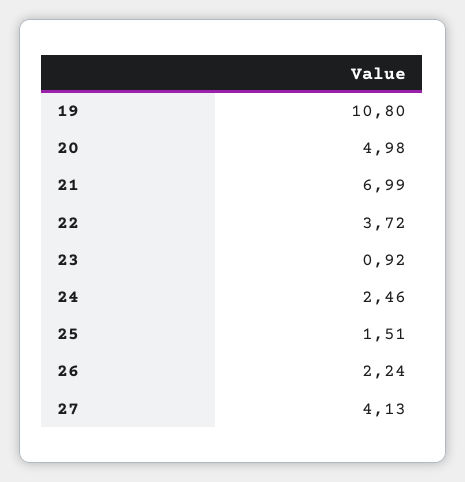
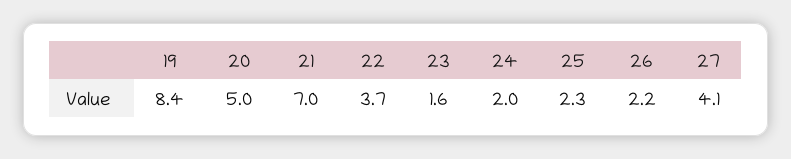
19: 10.8 -> 8.4
23: 0.92 -> 1.6
24: 2.46 -> 2
25: 1.51 -> 2.3

